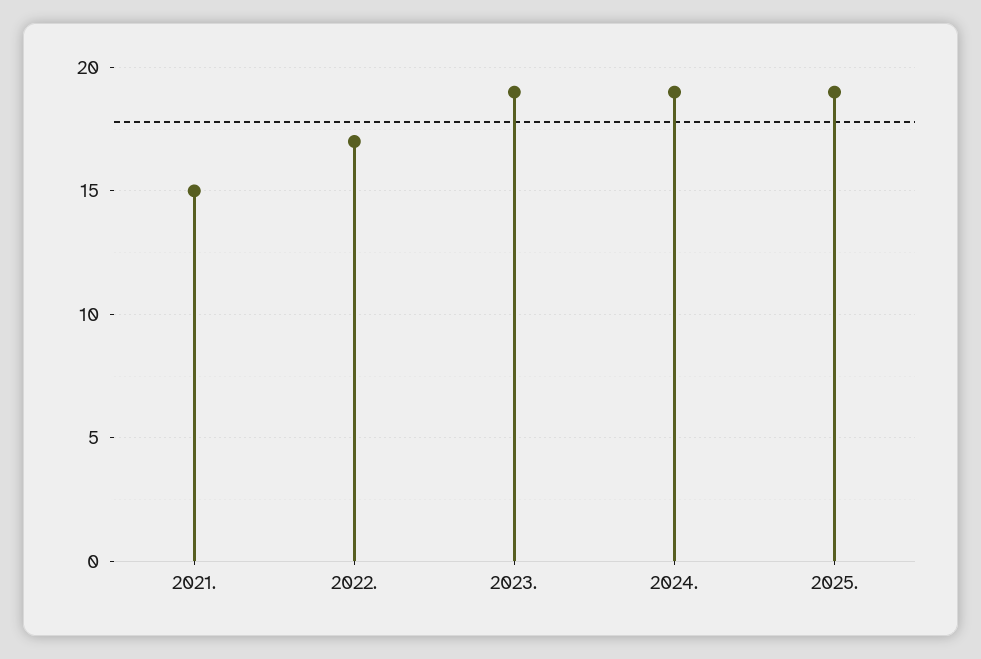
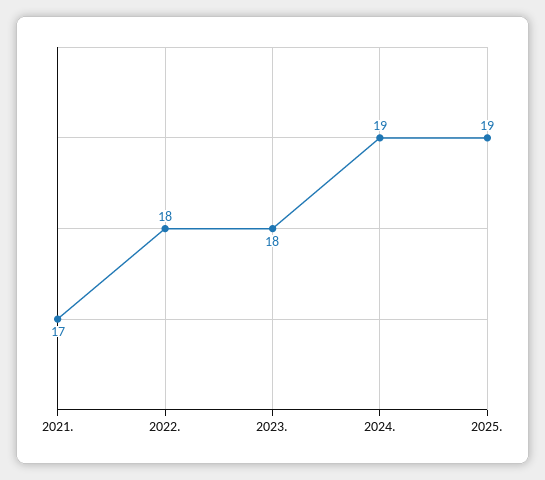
2021.: 15 -> 17
2022.: 17 -> 18
2023.: 19 -> 18

